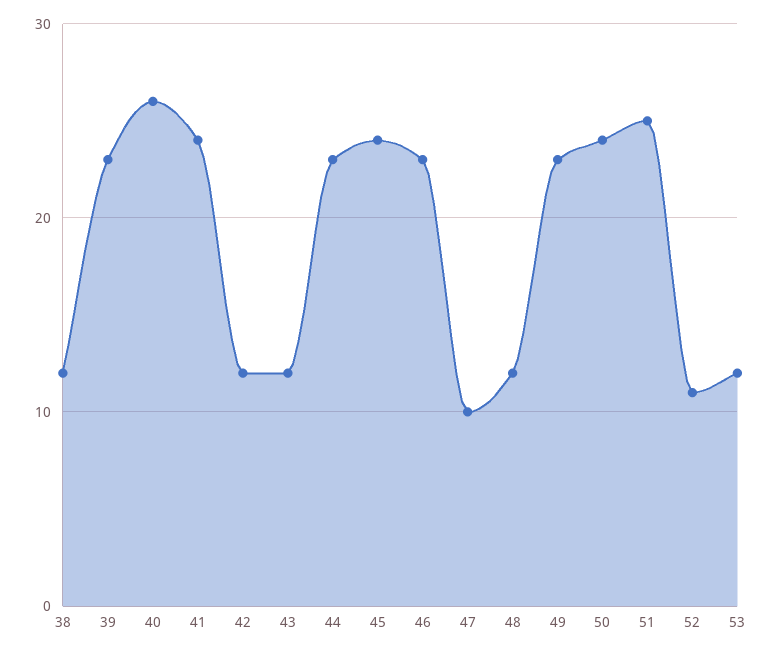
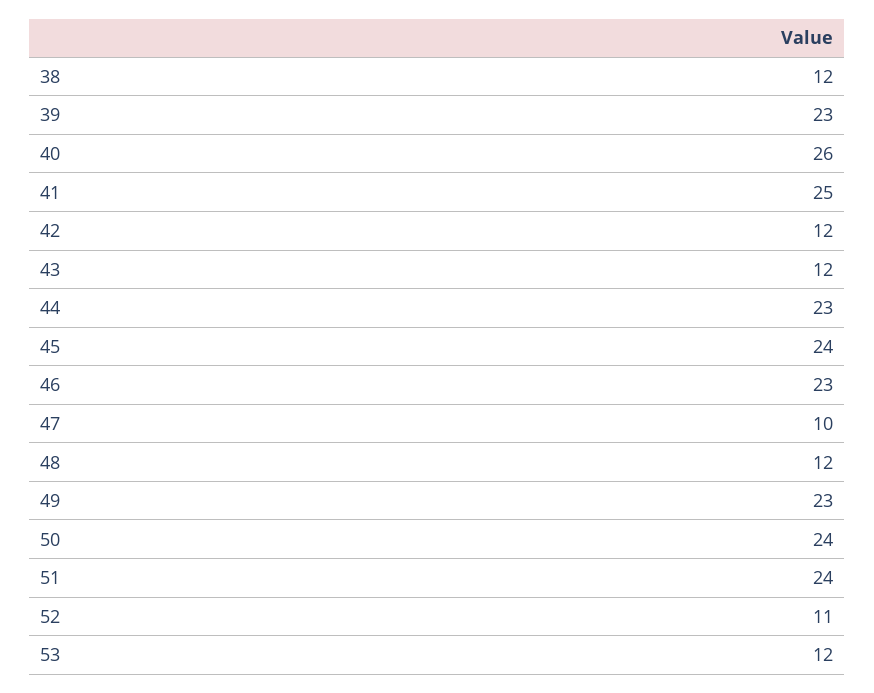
41: 24 -> 25
51: 25 -> 24

